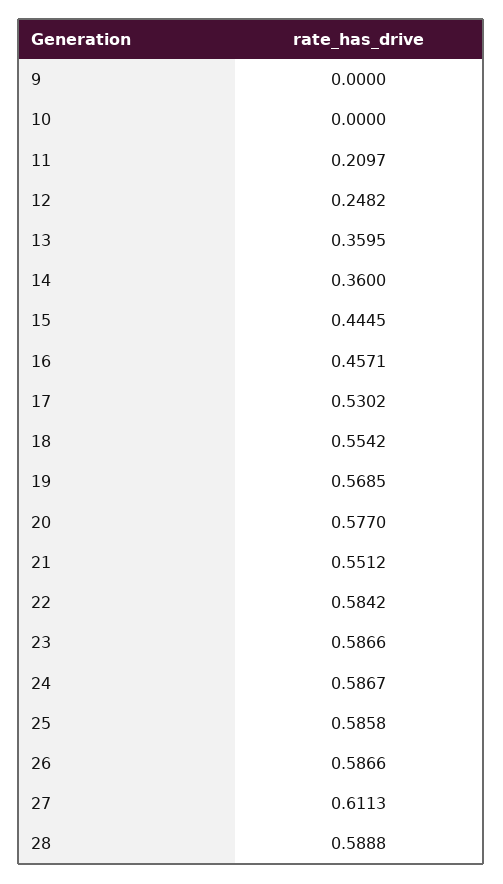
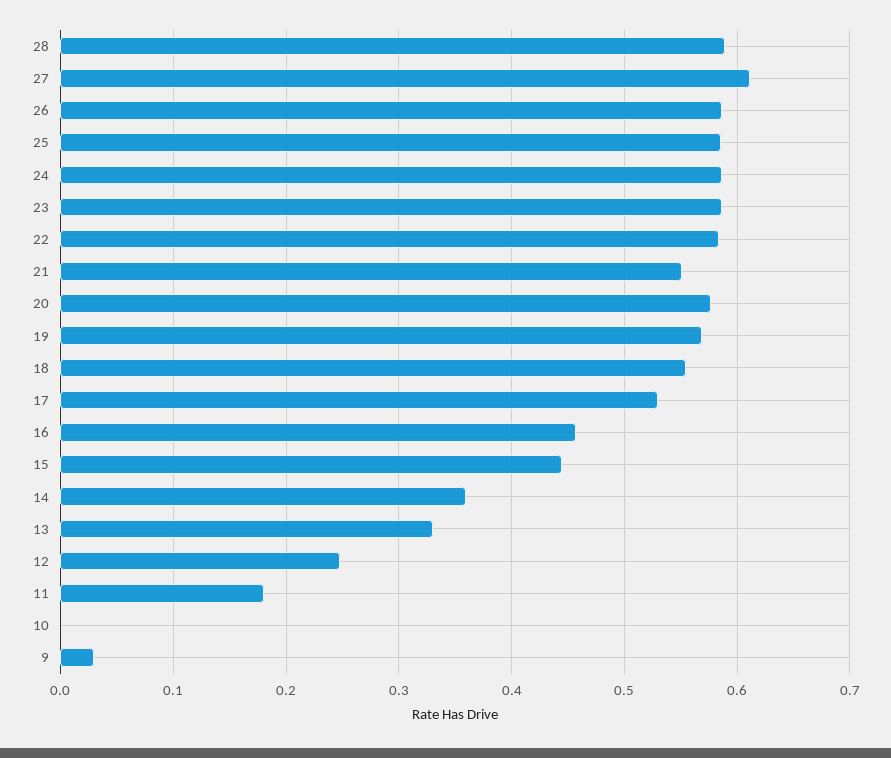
9: 0 -> 0.03
11: 0.2097 -> 0.18
13: 0.3595 -> 0.33

